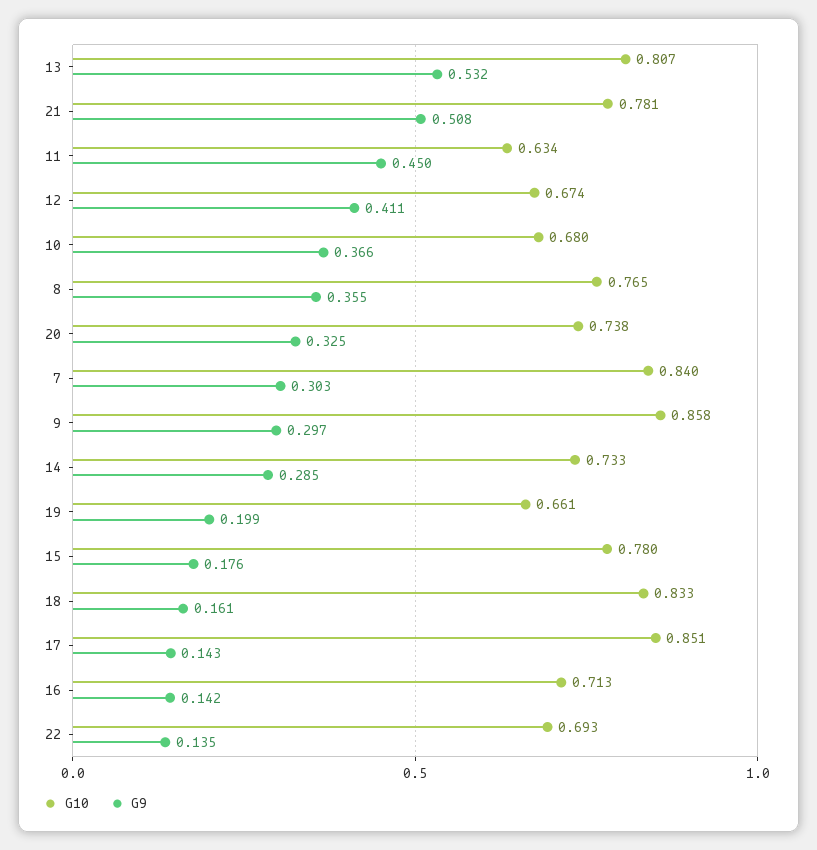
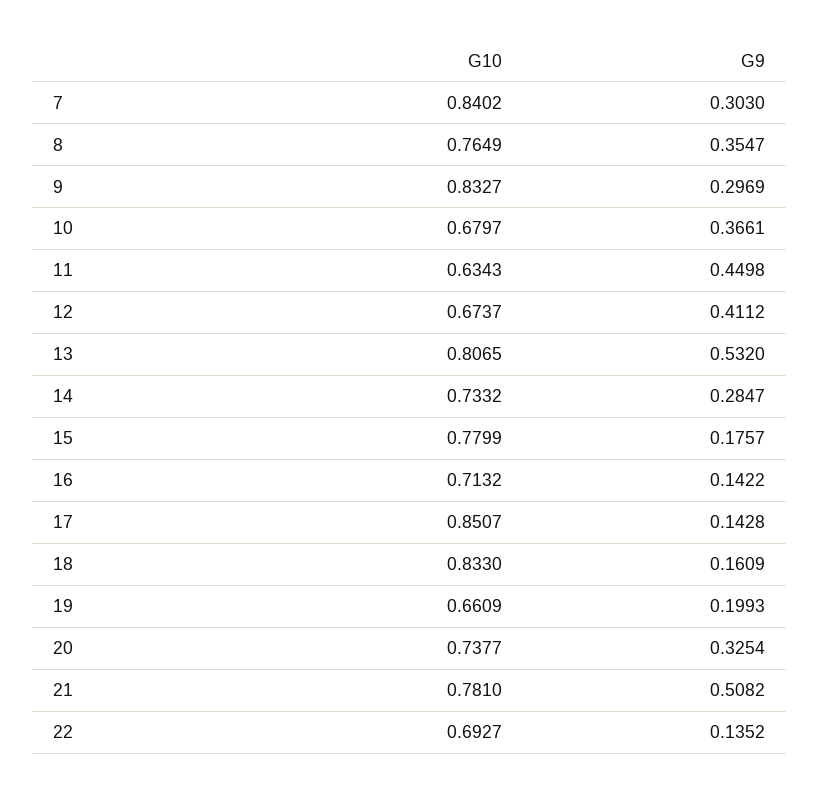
G10, 9: 0.858 -> 0.8327

